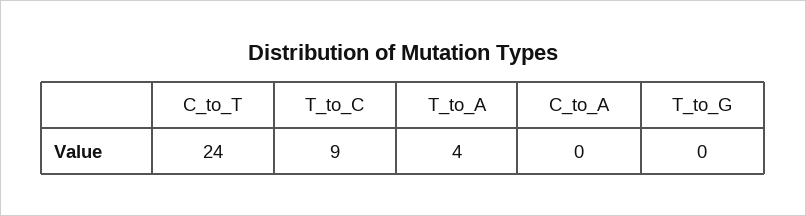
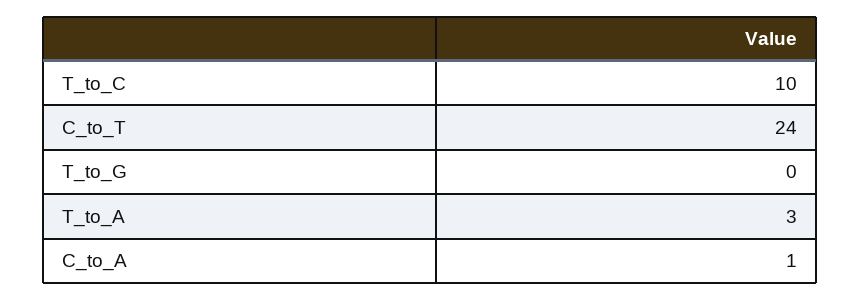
T_to_C: 9 -> 10
T_to_A: 4 -> 3
C_to_A: 0 -> 1

